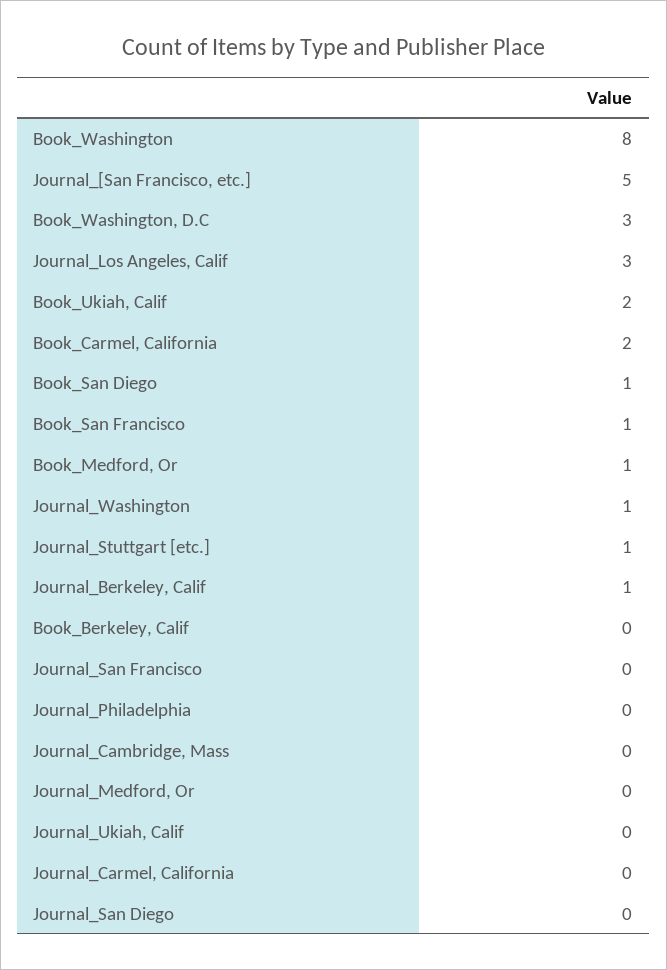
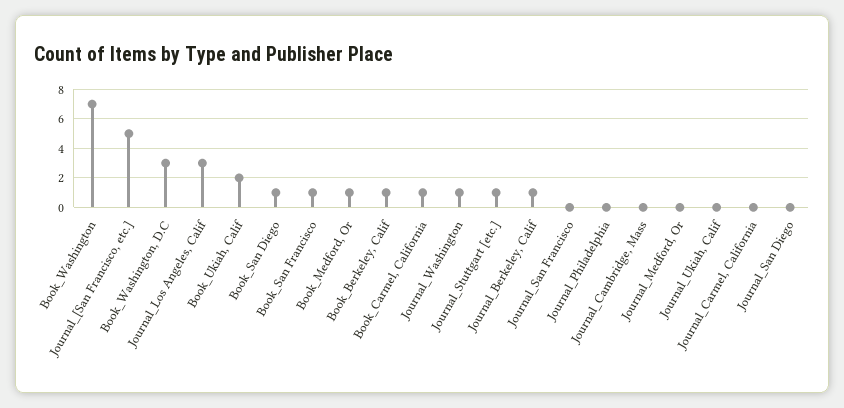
Book_Washington: 8 -> 7
Book_Carmel, California: 2 -> 1
Book_Berkeley, Calif: 0 -> 1

